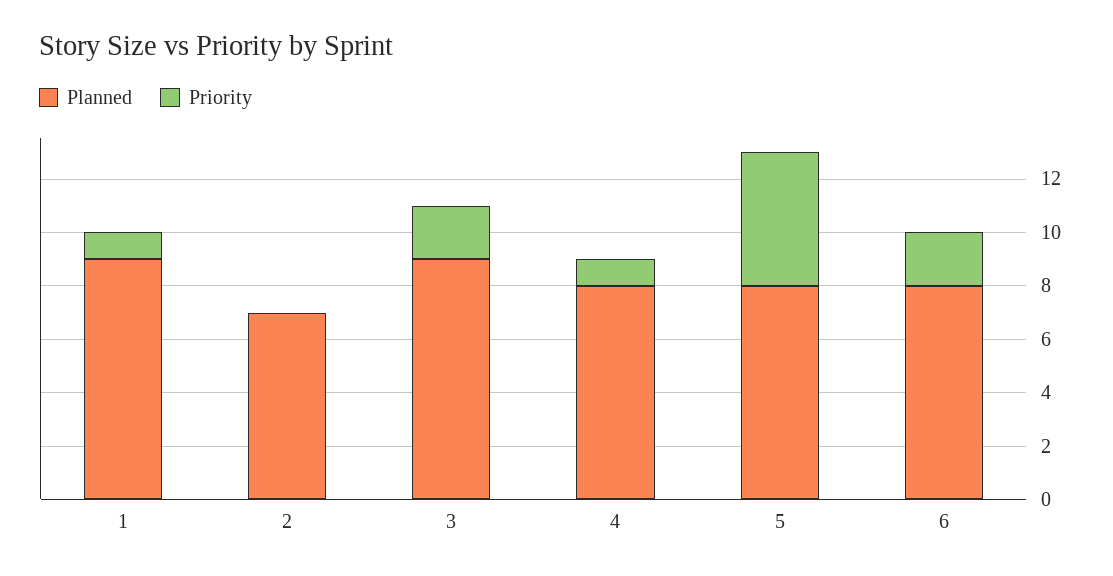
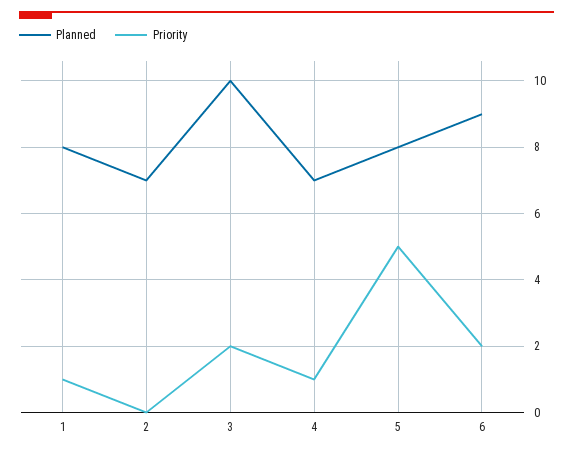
Planned, 1: 9 -> 8
Planned, 3: 9 -> 10
Planned, 4: 8 -> 7
Planned, 6: 8 -> 9

